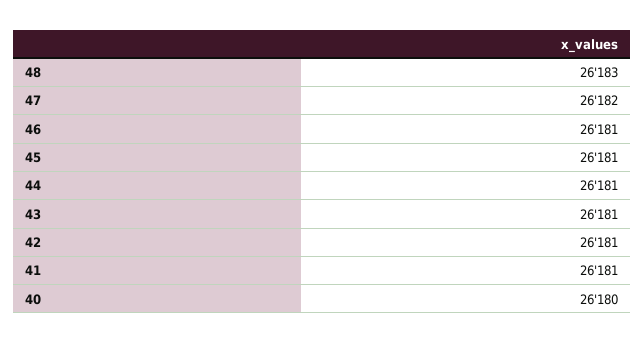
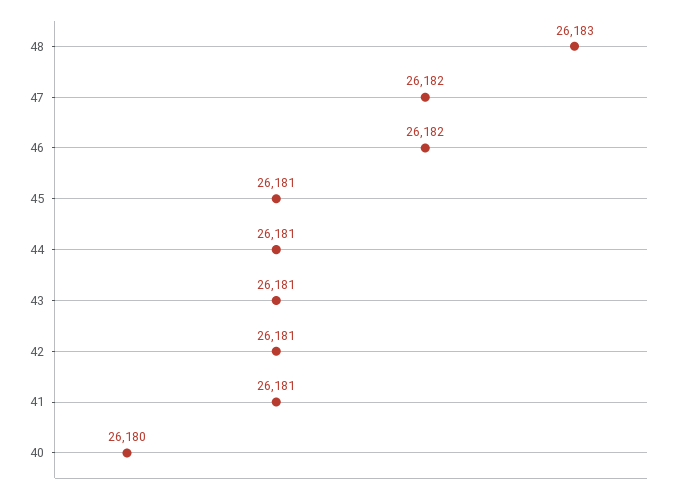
46: 26181 -> 26182

